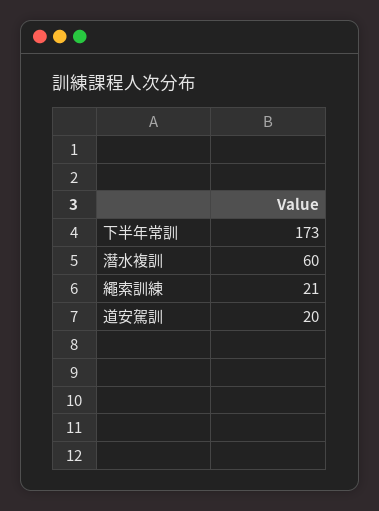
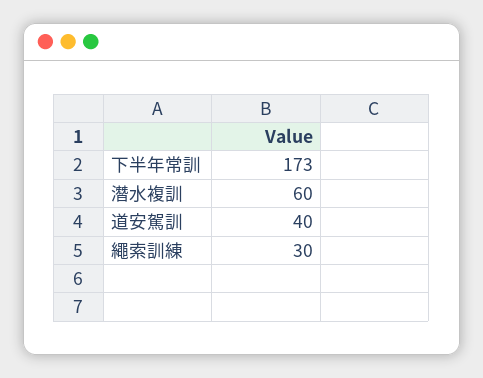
繩索訓練: 21 -> 30
道安駕訓: 20 -> 40

